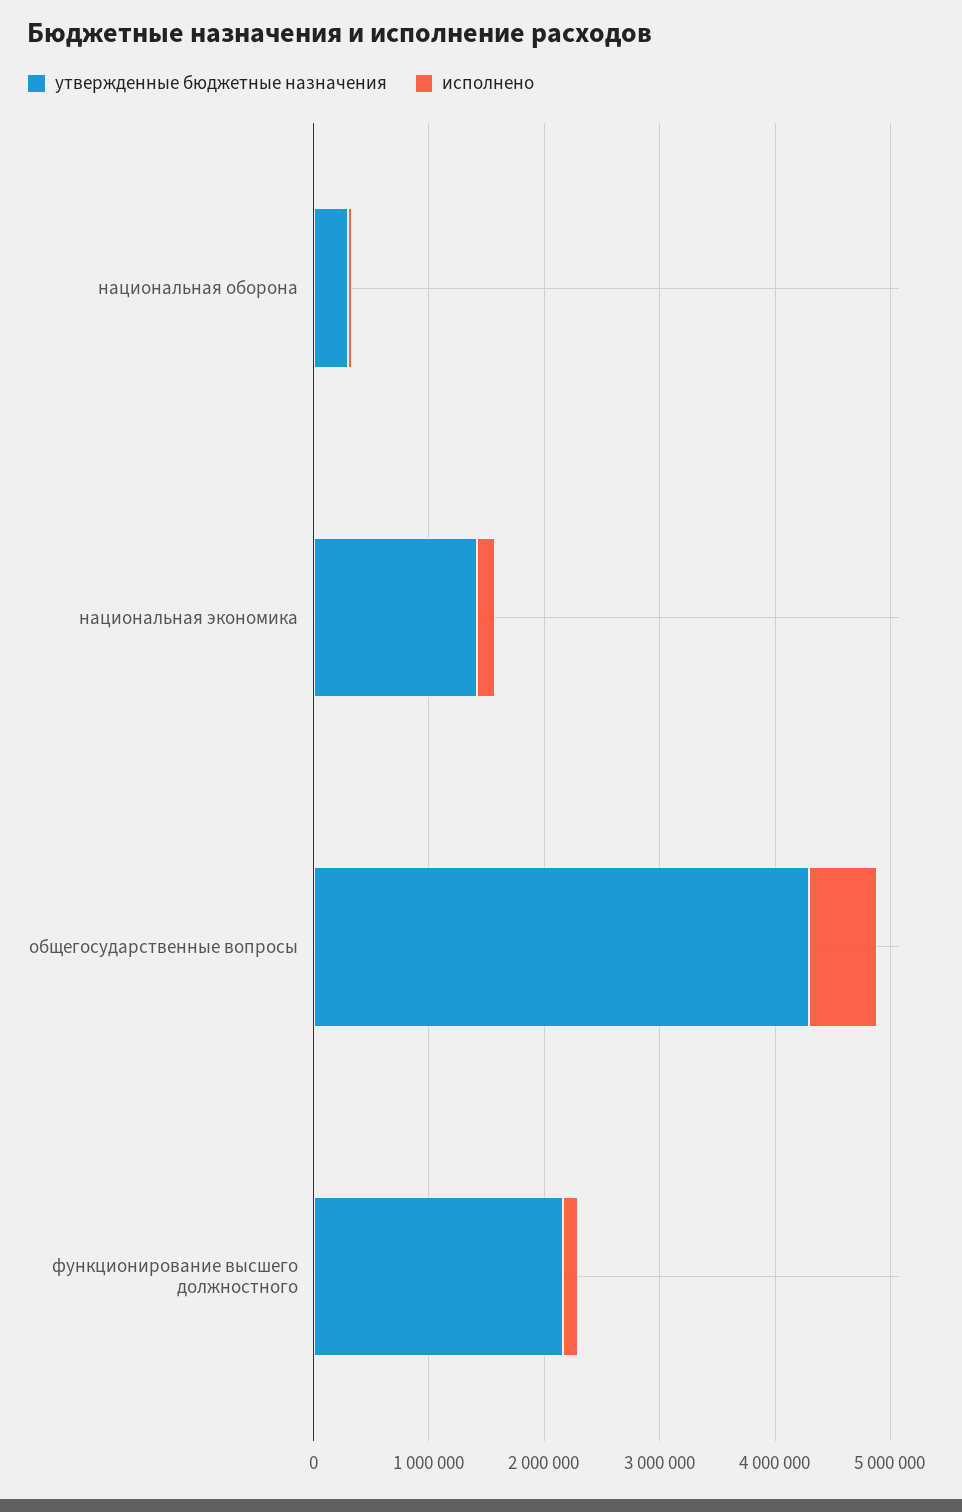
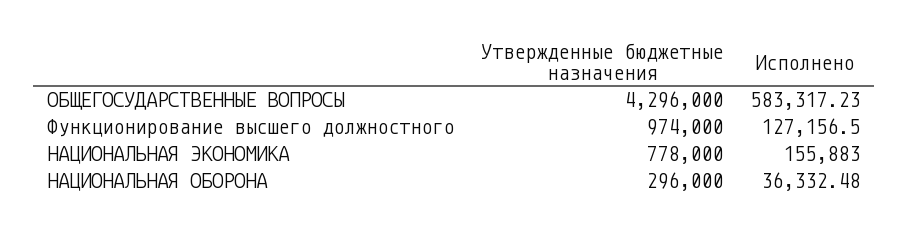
утвержденные бюджетные назначения, национальная экономика: 1400000 -> 778000
утвержденные бюджетные назначения, функционирование высшего должностного: 2200000 -> 974000

